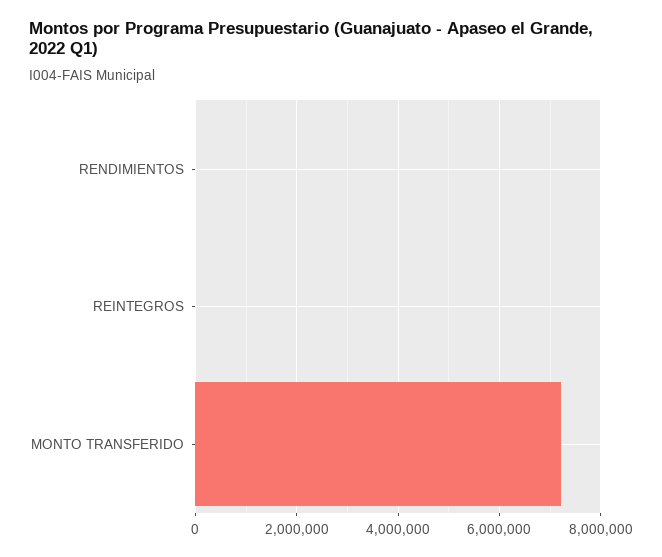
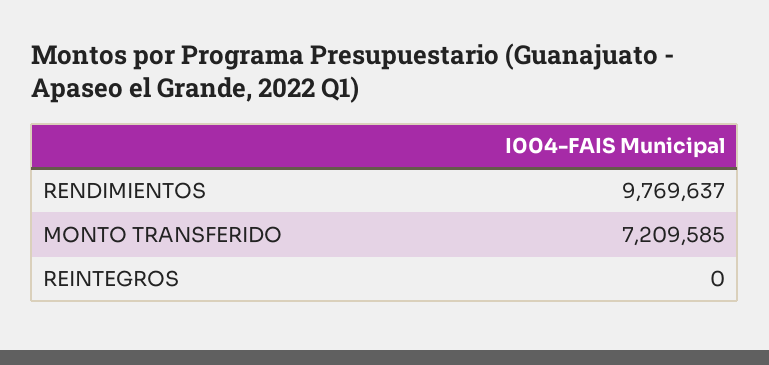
RENDIMIENTOS: 0 -> 9769637

